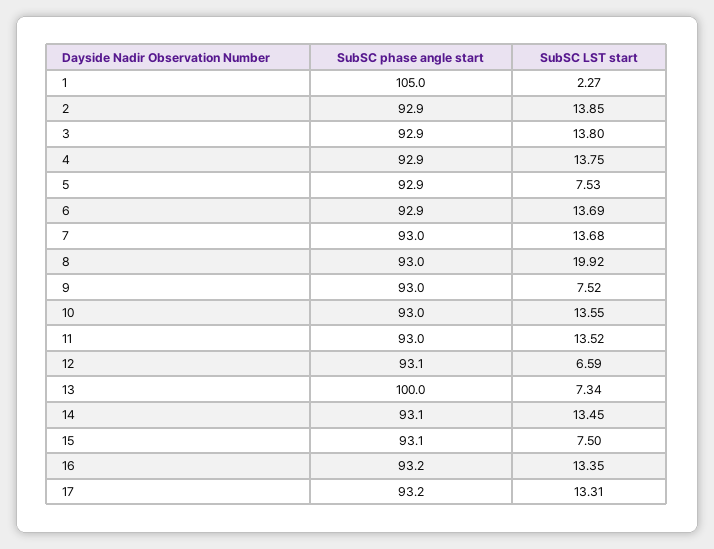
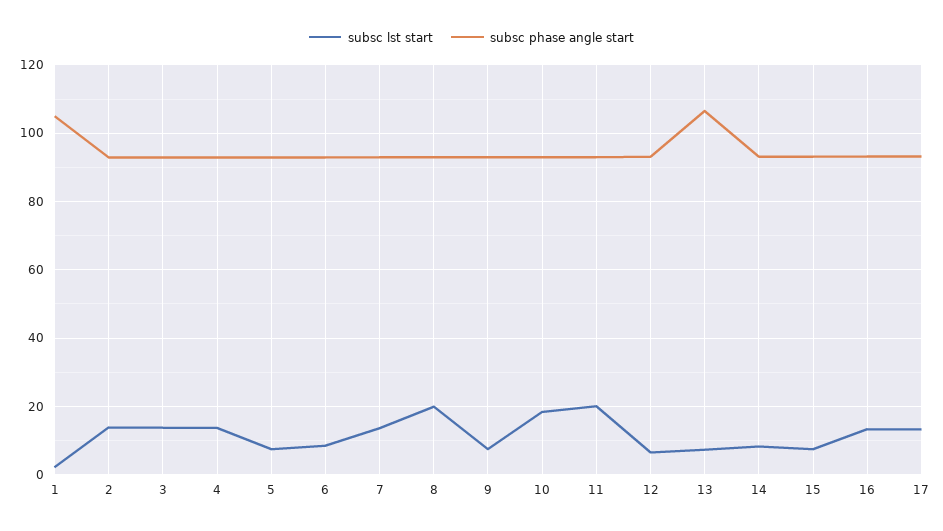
SubSC LST start, 6: 13.69 -> 8
SubSC LST start, 10: 13.55 -> 18
SubSC LST start, 11: 13.52 -> 20
SubSC phase angle start, 13: 100 -> 106
SubSC LST start, 14: 13.45 -> 8

